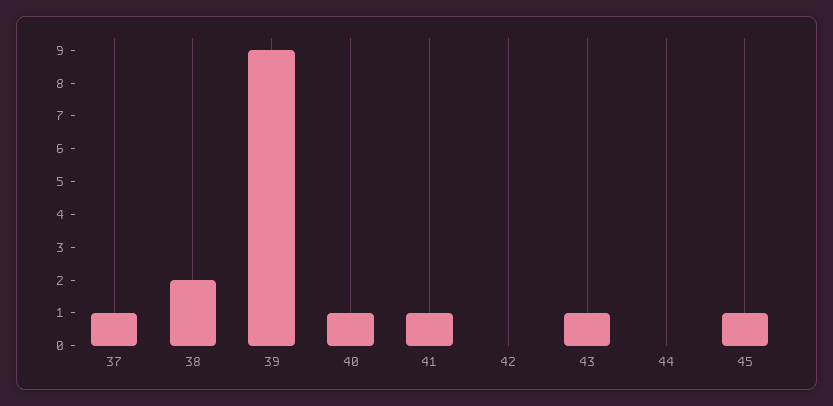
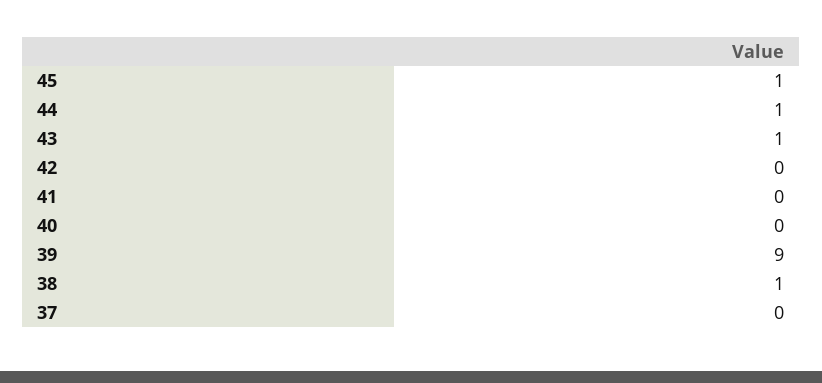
37: 1 -> 0
38: 2 -> 1
40: 1 -> 0
41: 1 -> 0
44: 0 -> 1

